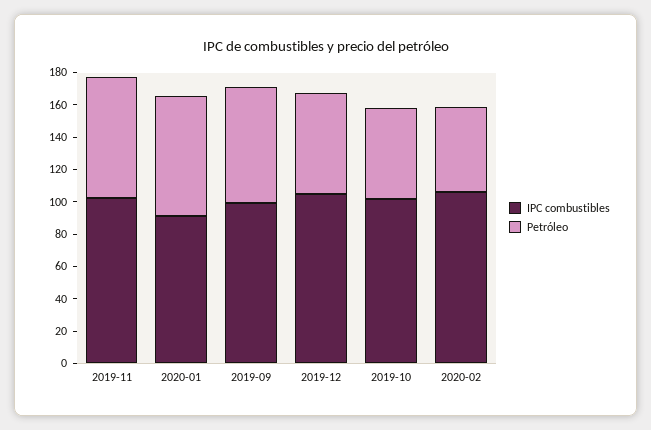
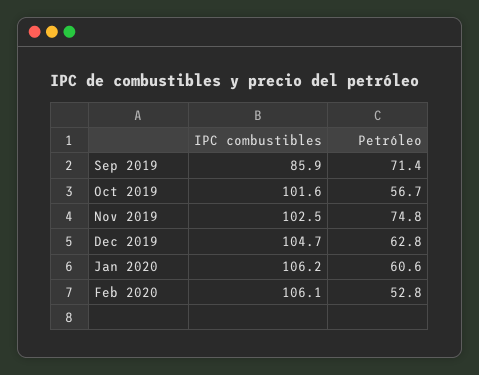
IPC combustibles, 2020-01: 90 -> 106.2
Petróleo, 2020-01: 75 -> 60.6
IPC combustibles, 2019-09: 100 -> 85.9

